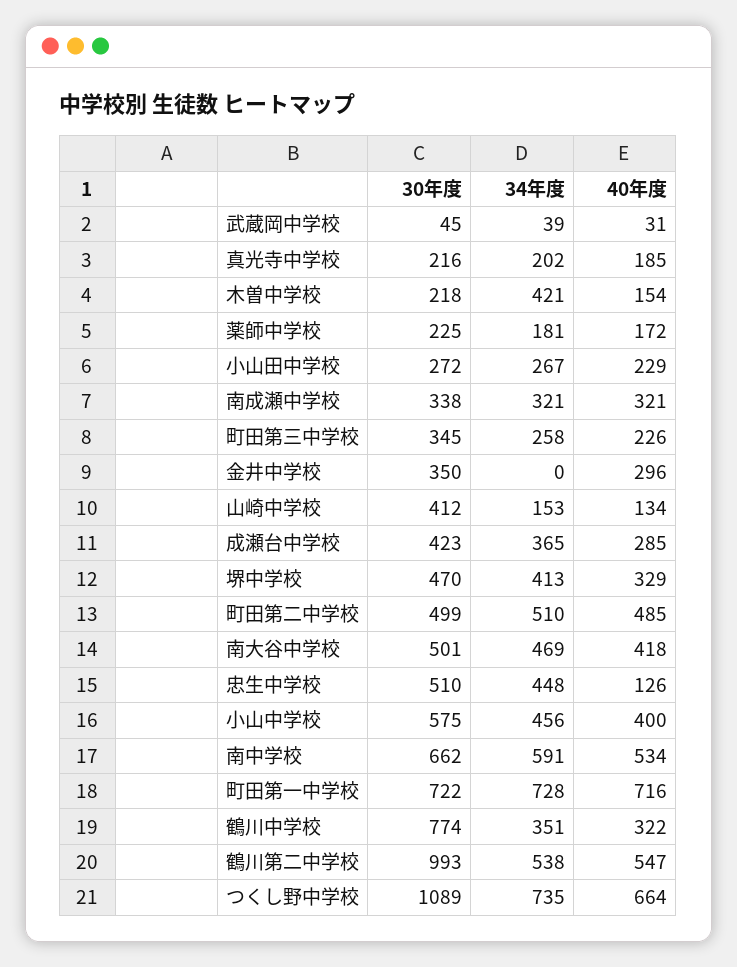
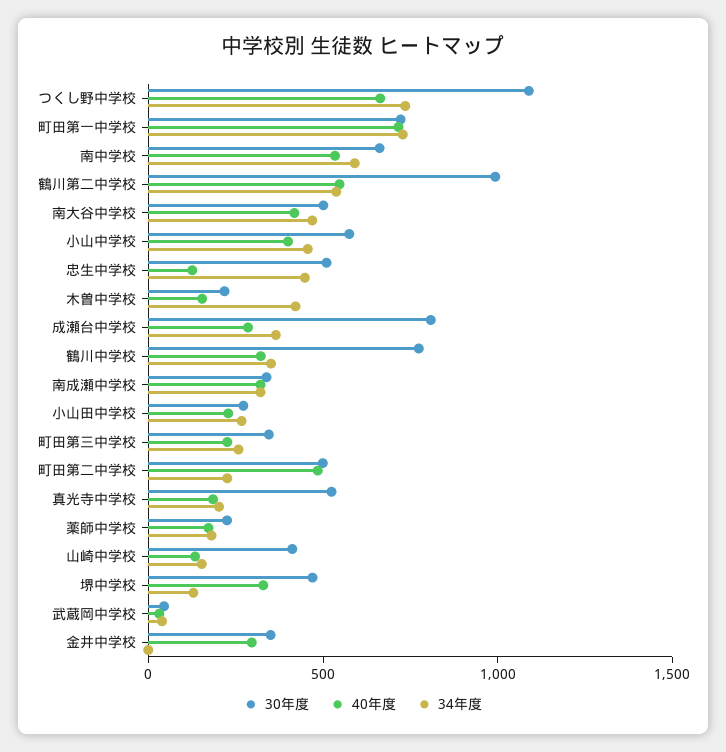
30年度, 真光寺中学校: 216 -> 500
30年度, 成瀬台中学校: 423 -> 800
34年度, 堺中学校: 413 -> 100
34年度, 町田第二中学校: 510 -> 200

